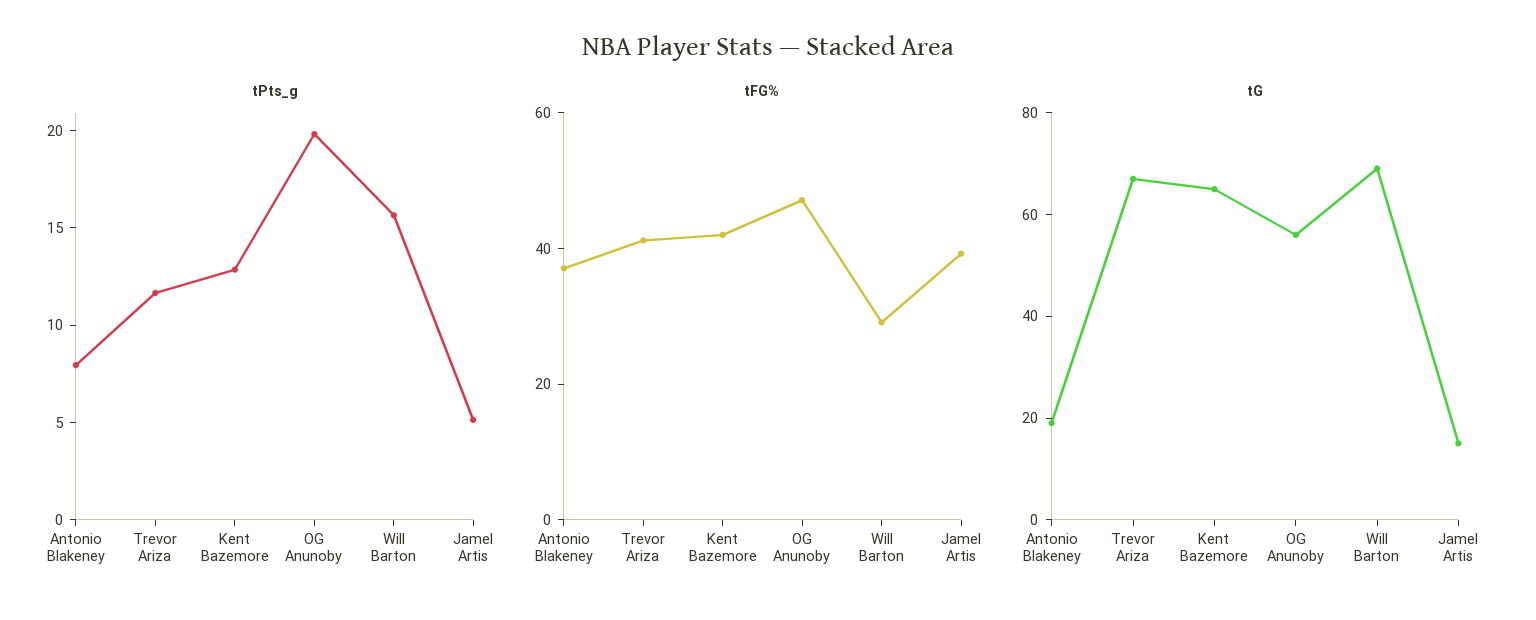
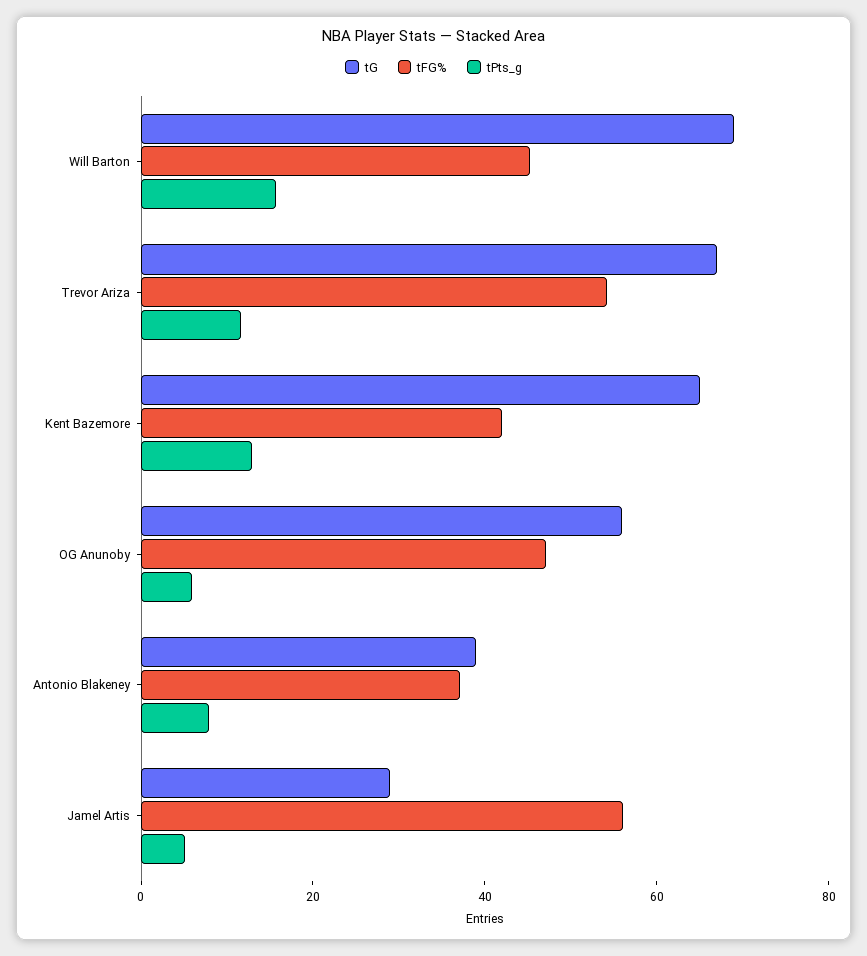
tPts_g, OG Anunoby: 20 -> 5
tFG%, Trevor Ariza: 40 -> 55
tFG%, Will Barton: 30 -> 45
tFG%, Jamel Artis: 40 -> 55
tG, Antonio Blakeney: 20 -> 40
tG, Jamel Artis: 15 -> 30

